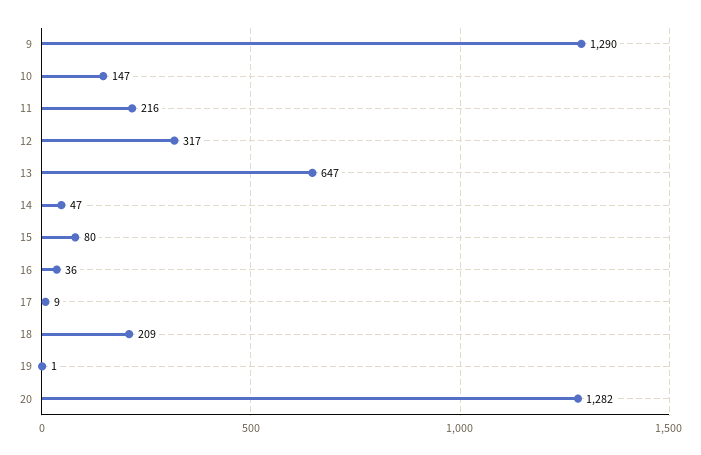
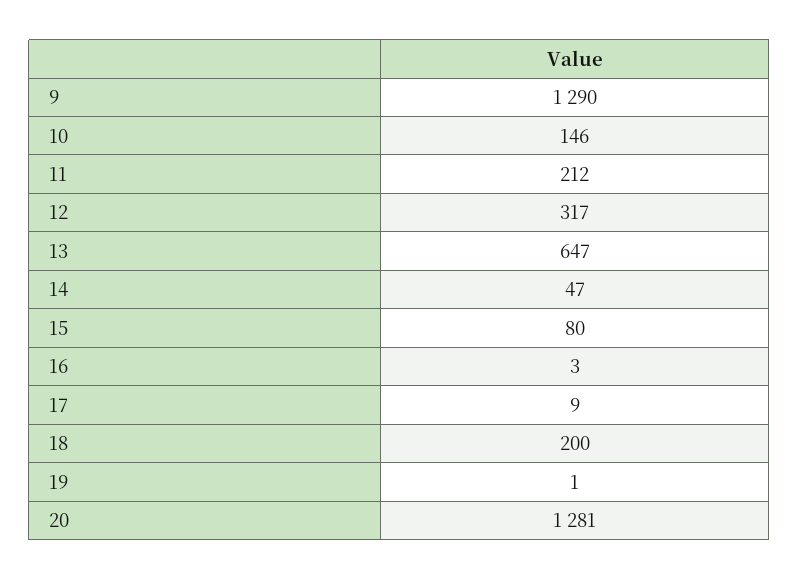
10: 147 -> 146
11: 216 -> 212
16: 36 -> 3
18: 209 -> 200
20: 1282 -> 1281

